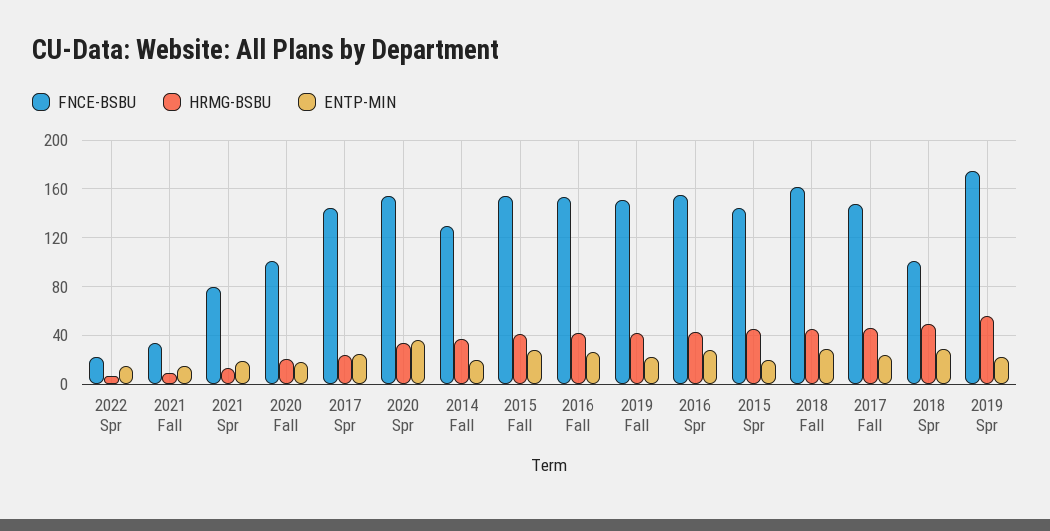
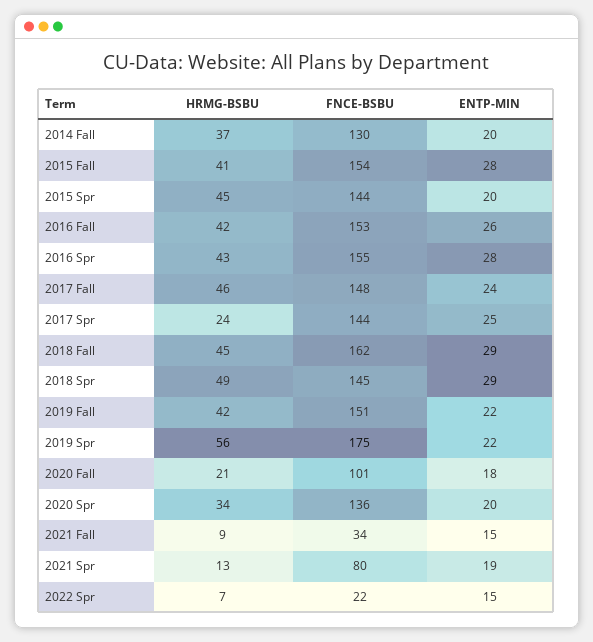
FNCE-BSBU, 2020 Spr: 155 -> 136
ENTP-MIN, 2020 Spr: 35 -> 20
FNCE-BSBU, 2018 Spr: 100 -> 145

